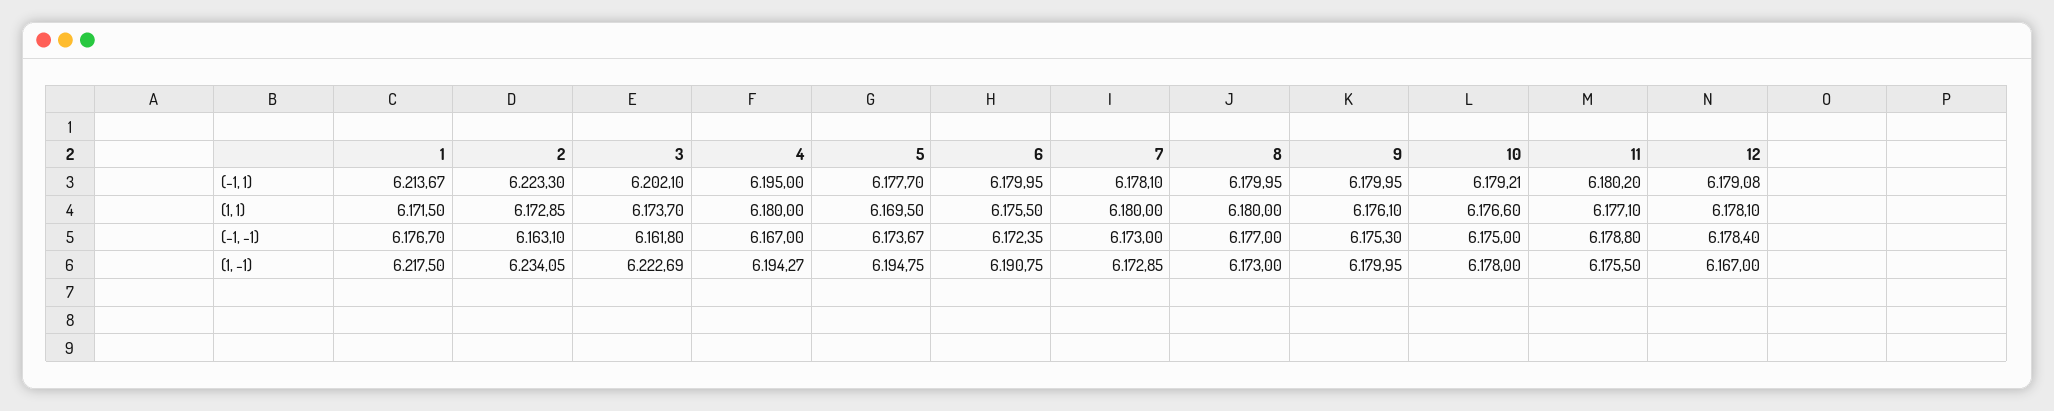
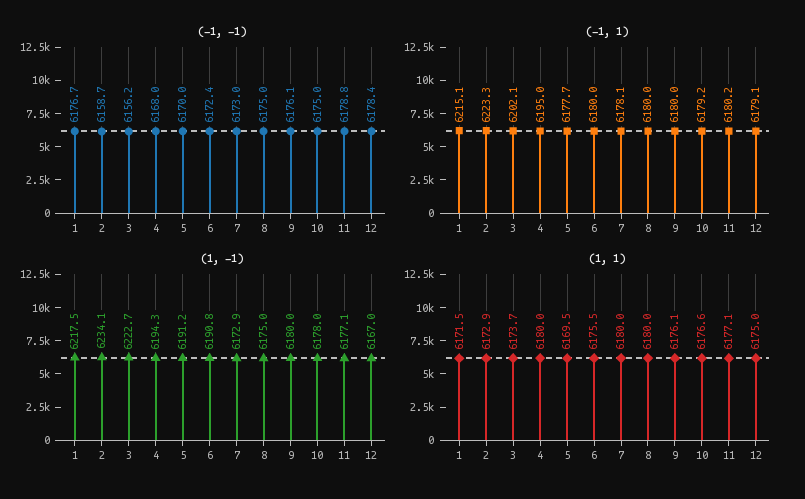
(-1, 1), 1: 6213.67 -> 6215.1
(1, 1), 12: 6178.1 -> 6175
(-1, -1), 2: 6163.1 -> 6158.7
(-1, -1), 3: 6161.8 -> 6156.2
(-1, -1), 4: 6167 -> 6168
(-1, -1), 5: 6173.67 -> 6170
(-1, -1), 8: 6177 -> 6175
(-1, -1), 9: 6175.3 -> 6176.1
(1, -1), 5: 6194.75 -> 6191.2
(1, -1), 8: 6173 -> 6175
(1, -1), 11: 6175.5 -> 6177.1

